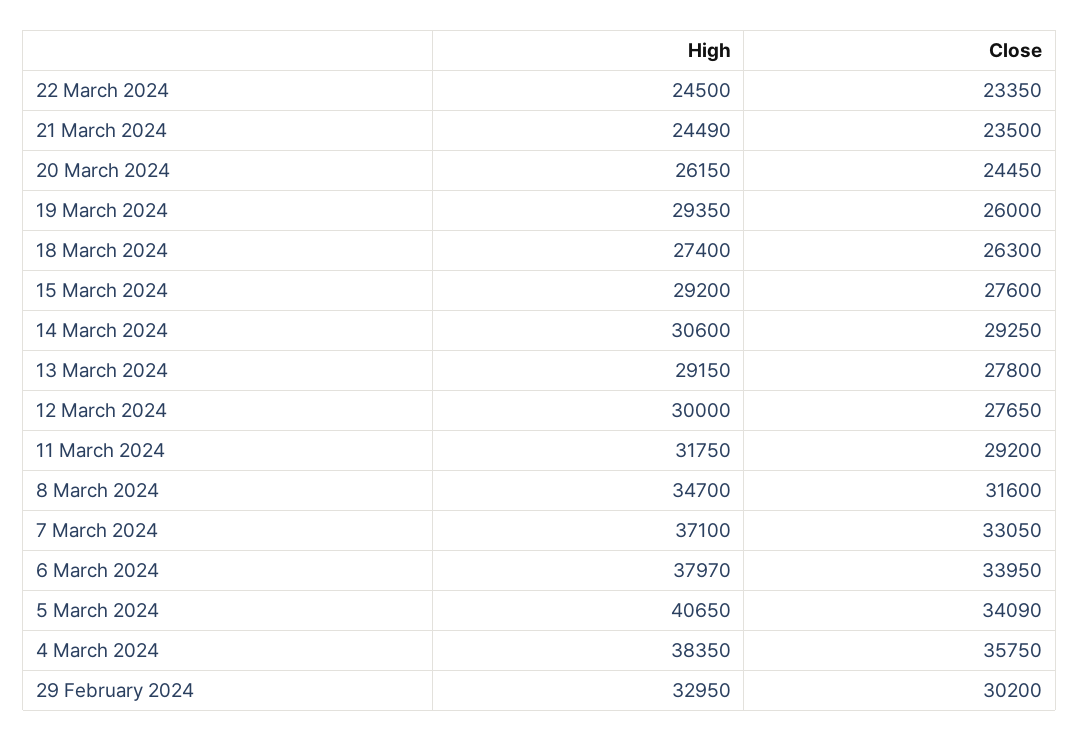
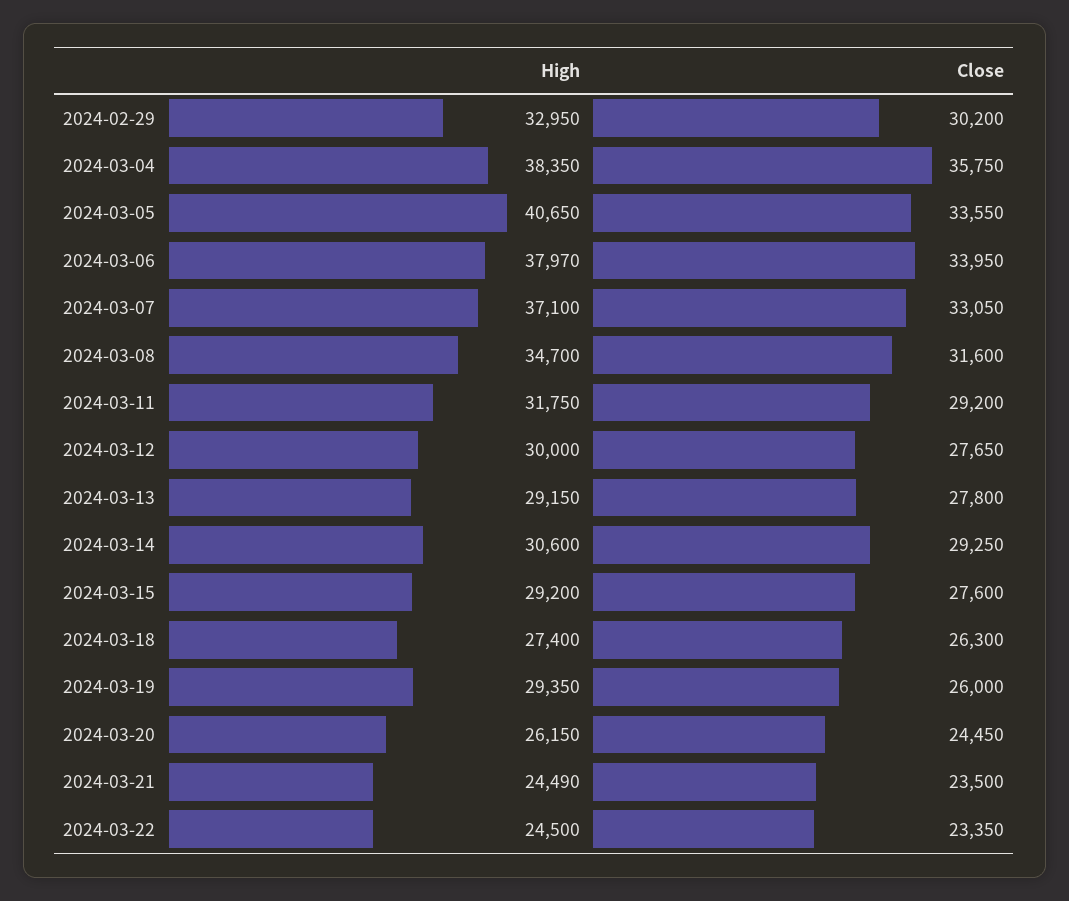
Close, 5 March 2024: 34090 -> 33550

